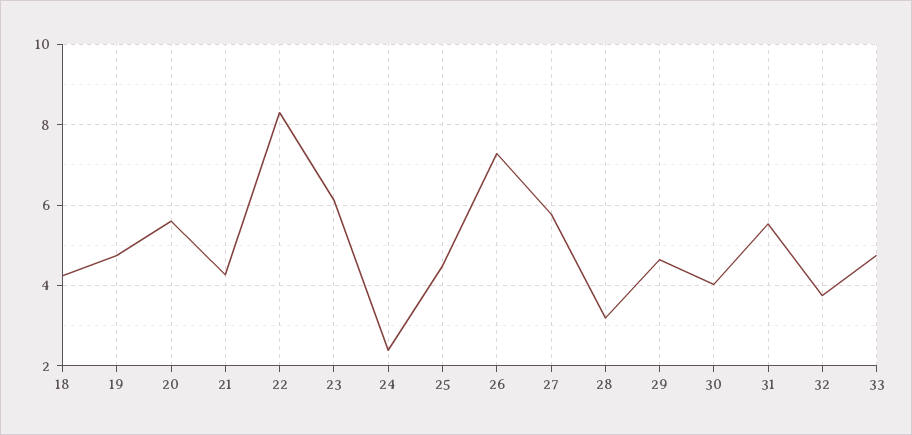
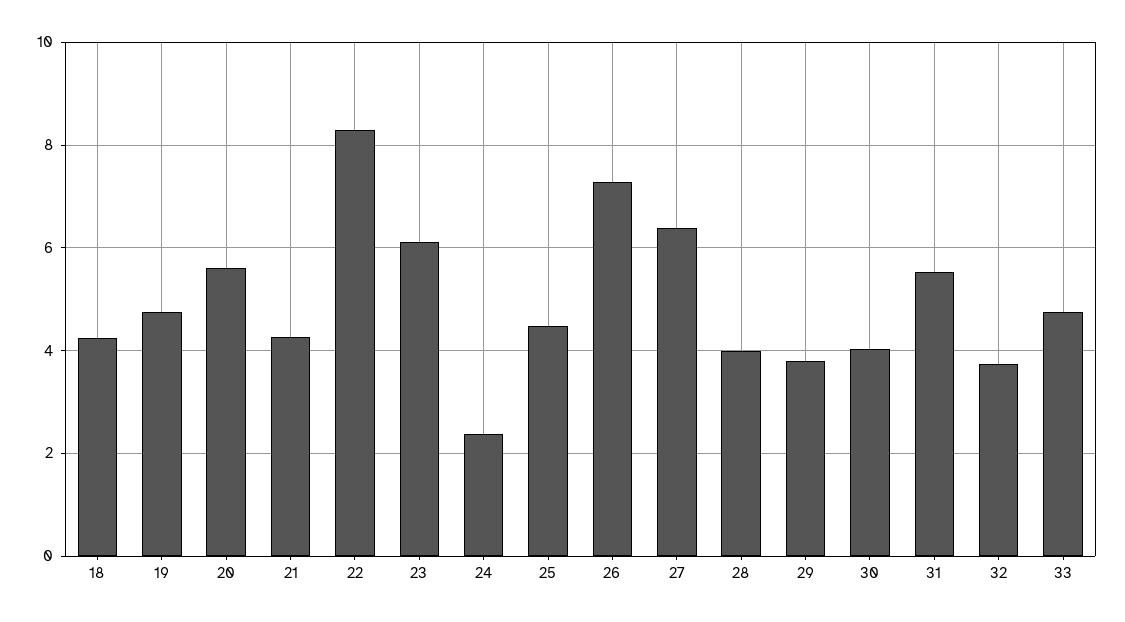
27: 5.8 -> 6.4
28: 3.2 -> 4
29: 4.6 -> 3.8

